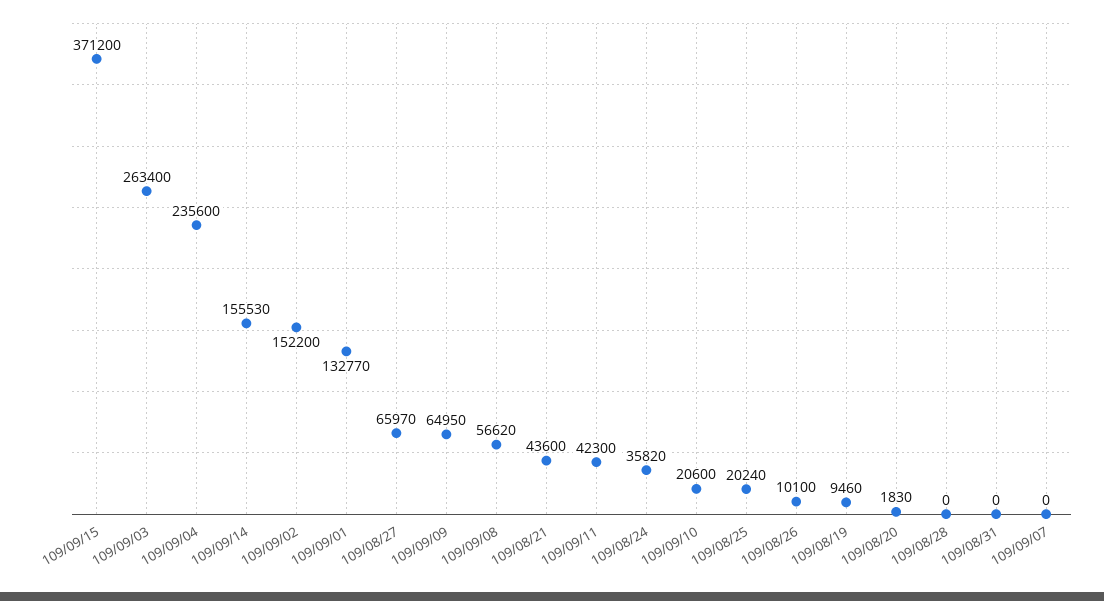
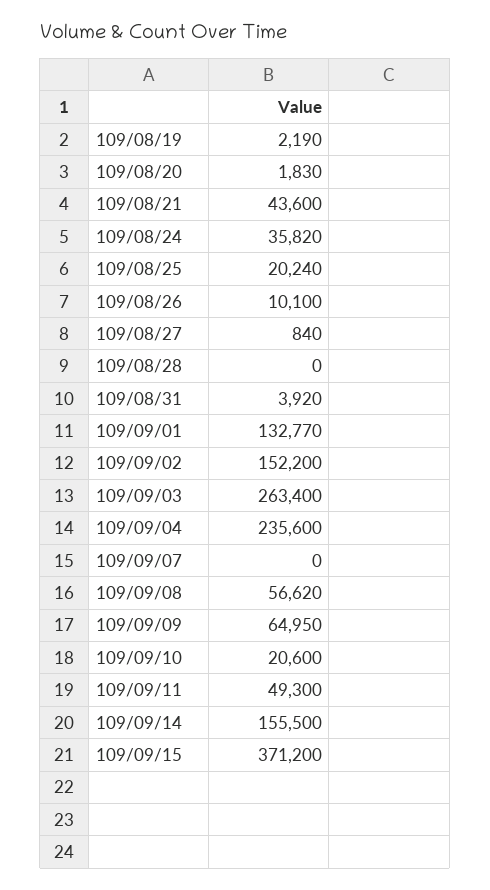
109/09/14: 155530 -> 155500
109/08/27: 65970 -> 840
109/09/11: 42300 -> 49300
109/08/19: 9460 -> 2190
109/08/31: 0 -> 3920

